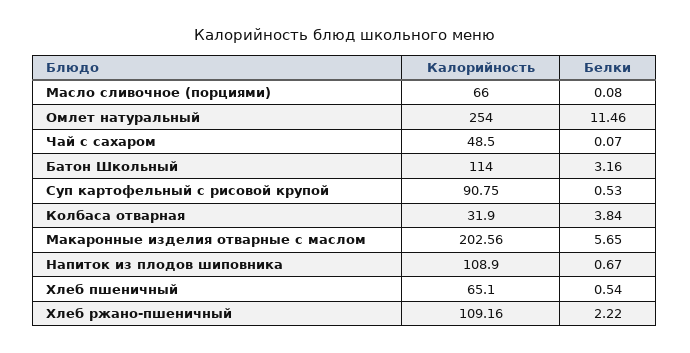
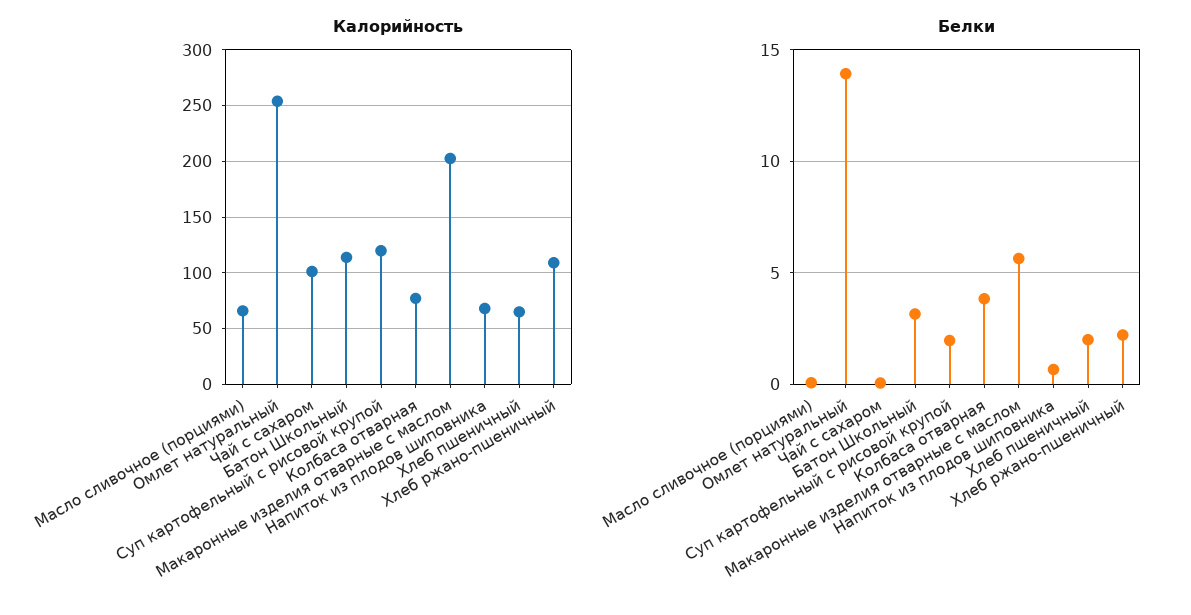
Белки, Омлет натуральный: 11.46 -> 14
Калорийность, Чай с сахаром: 48.5 -> 100
Калорийность, Суп картофельный с рисовой крупой: 90.75 -> 120
Белки, Суп картофельный с рисовой крупой: 0.53 -> 2
Калорийность, Колбаса отварная: 31.9 -> 80
Калорийность, Напиток из плодов шиповника: 108.9 -> 70
Белки, Хлеб пшеничный: 0.54 -> 2

